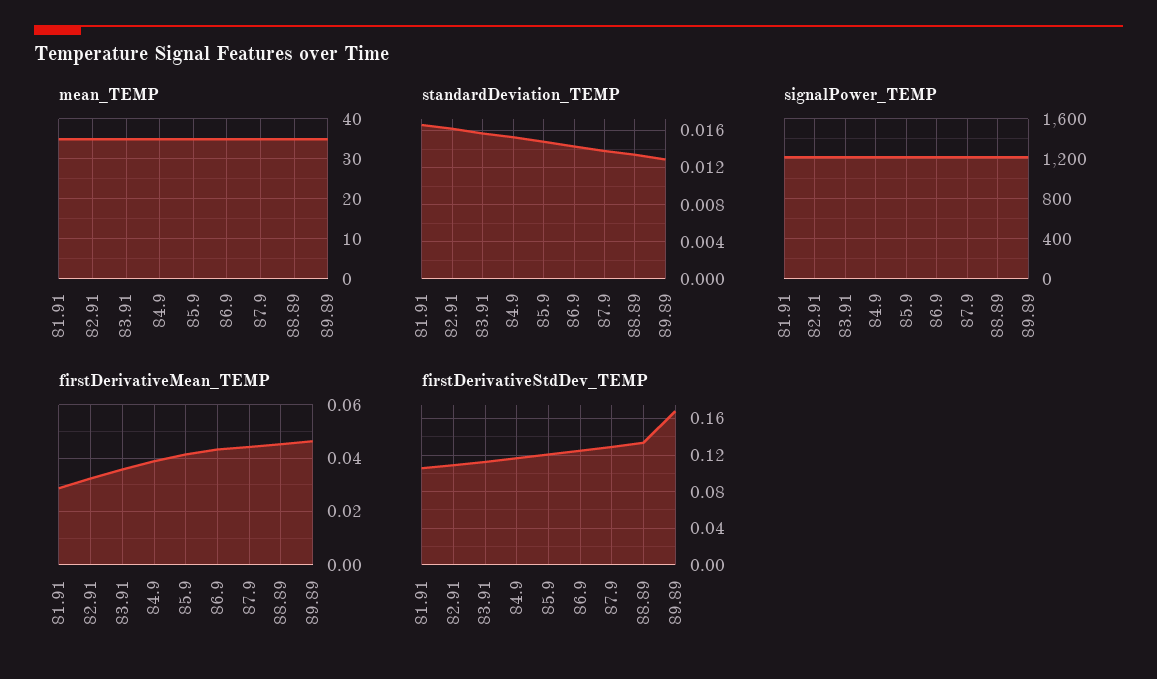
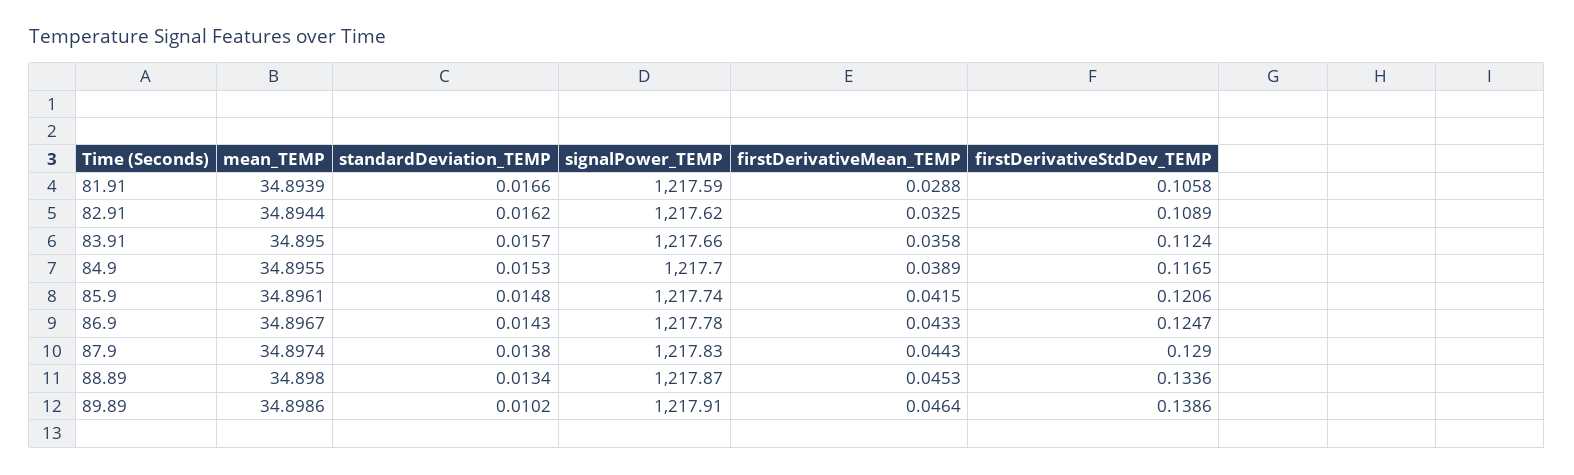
standardDeviation_TEMP, 89.89: 0.013 -> 0.0102
firstDerivativeStdDev_TEMP, 89.89: 0.17 -> 0.1386

